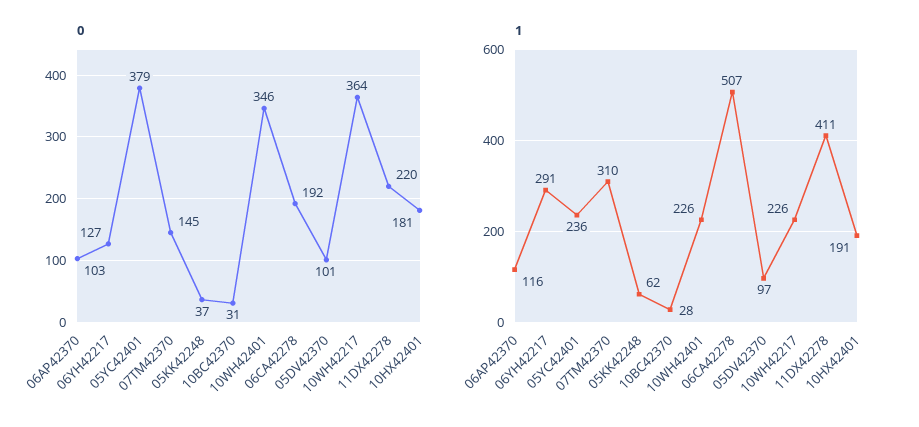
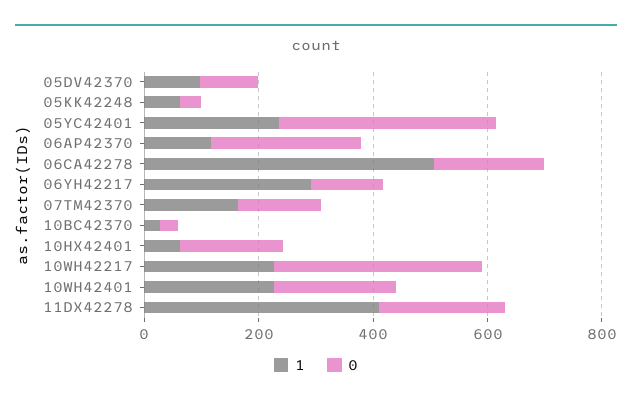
0, 06AP42370: 103 -> 250
0, 10WH42401: 346 -> 200
1, 07TM42370: 310 -> 150
1, 10HX42401: 191 -> 50

